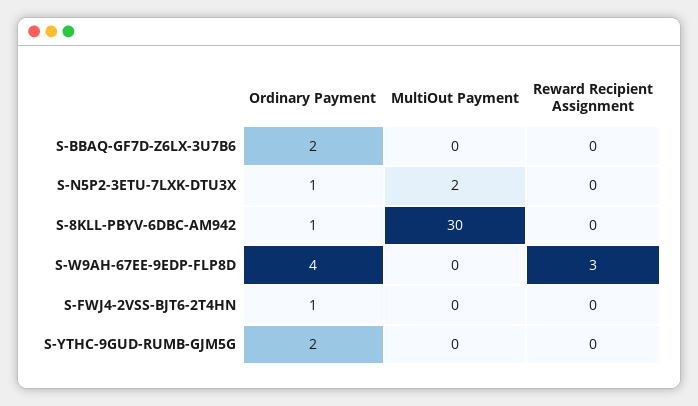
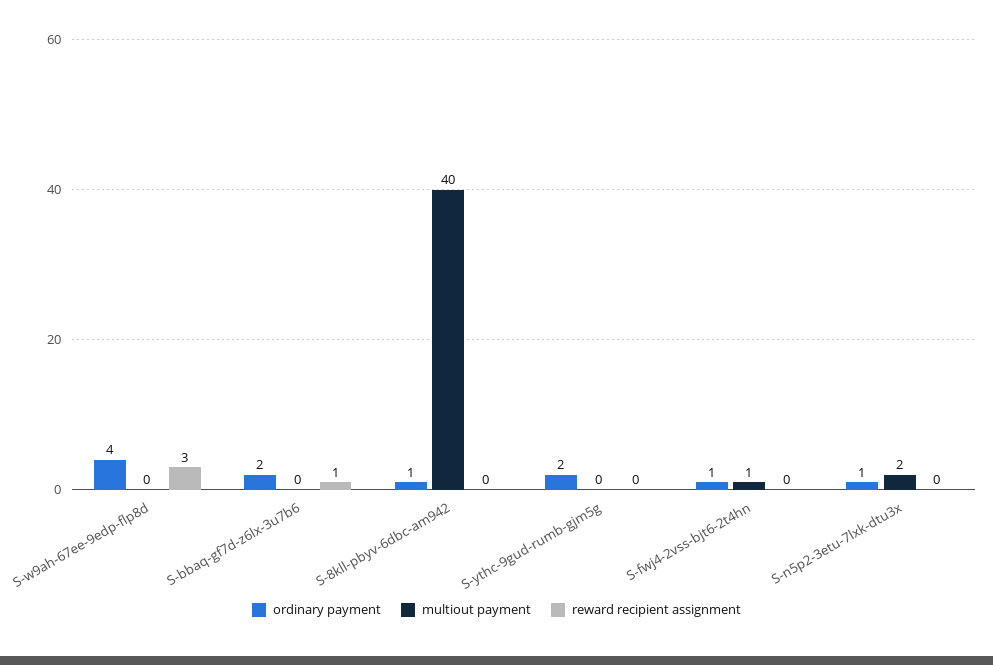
Reward Recipient Assignment, S-BBAQ-GF7D-Z6LX-3U7B6: 0 -> 1
MultiOut Payment, S-8KLL-PBYV-6DBC-AM942: 30 -> 40
MultiOut Payment, S-FWJ4-2VSS-BJT6-2T4HN: 0 -> 1

